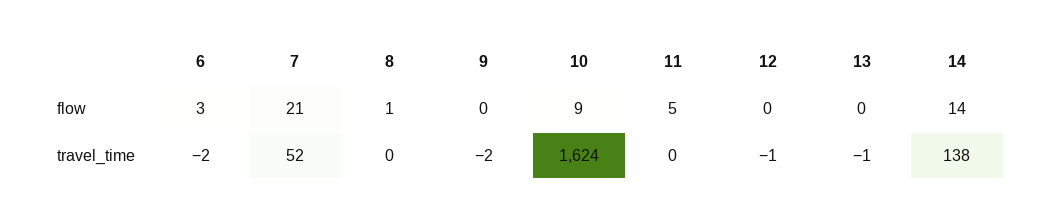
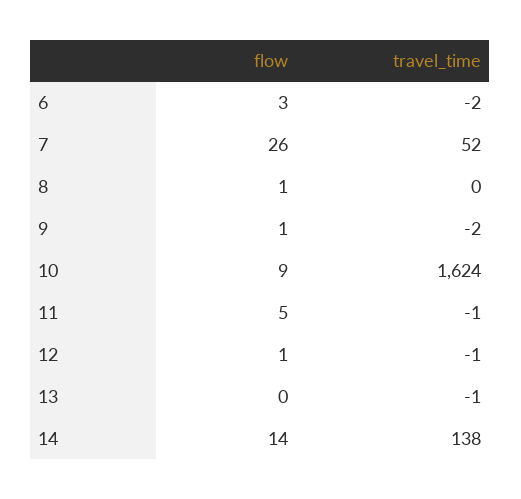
7, flow: 21 -> 26
9, flow: 0 -> 1
12, flow: 0 -> 1
11, travel_time: 0 -> -1

